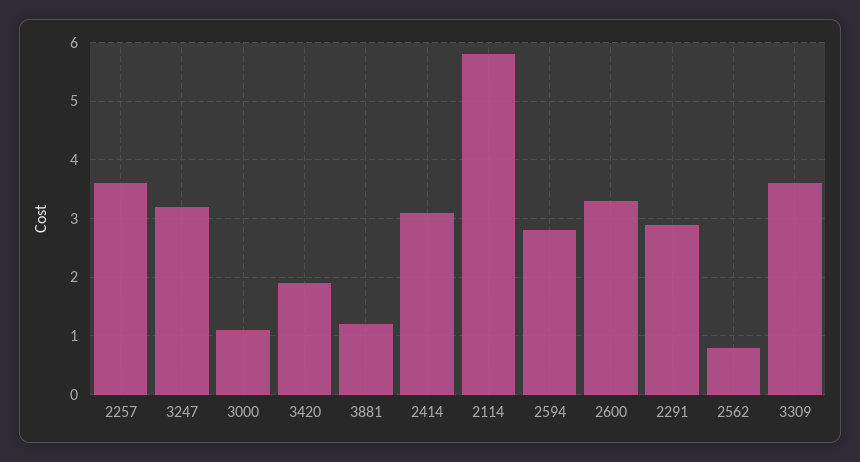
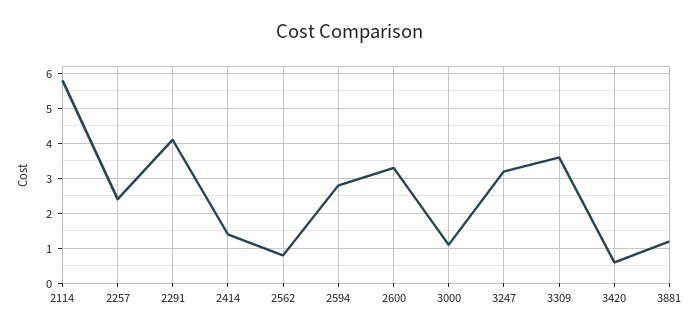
2257: 3.5 -> 2.5
3420: 2 -> 0.5
2414: 3 -> 1.5
2291: 3 -> 4

